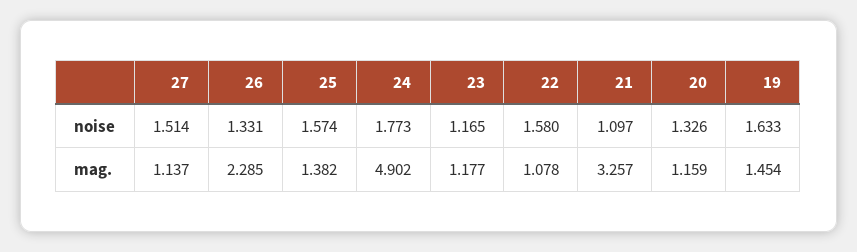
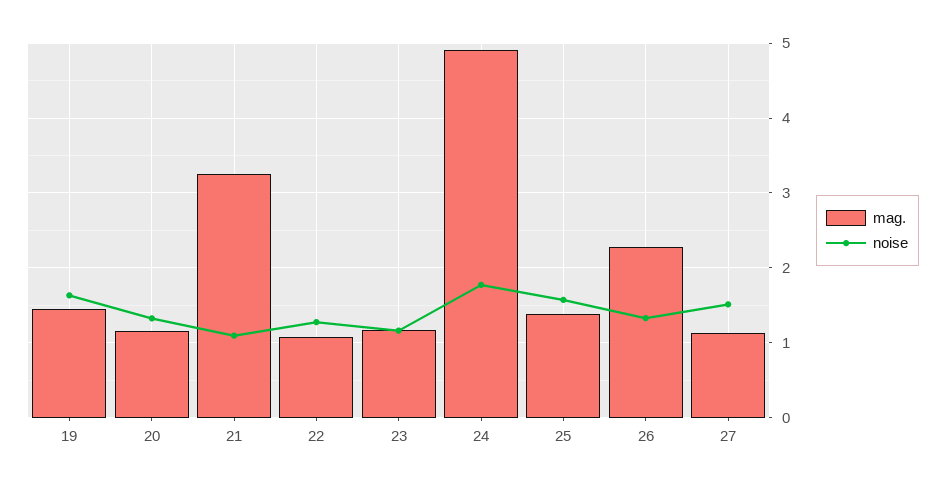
noise, 22: 1.58 -> 1.3

